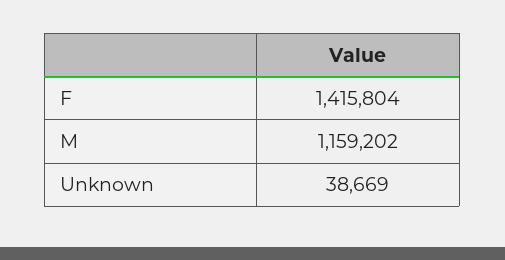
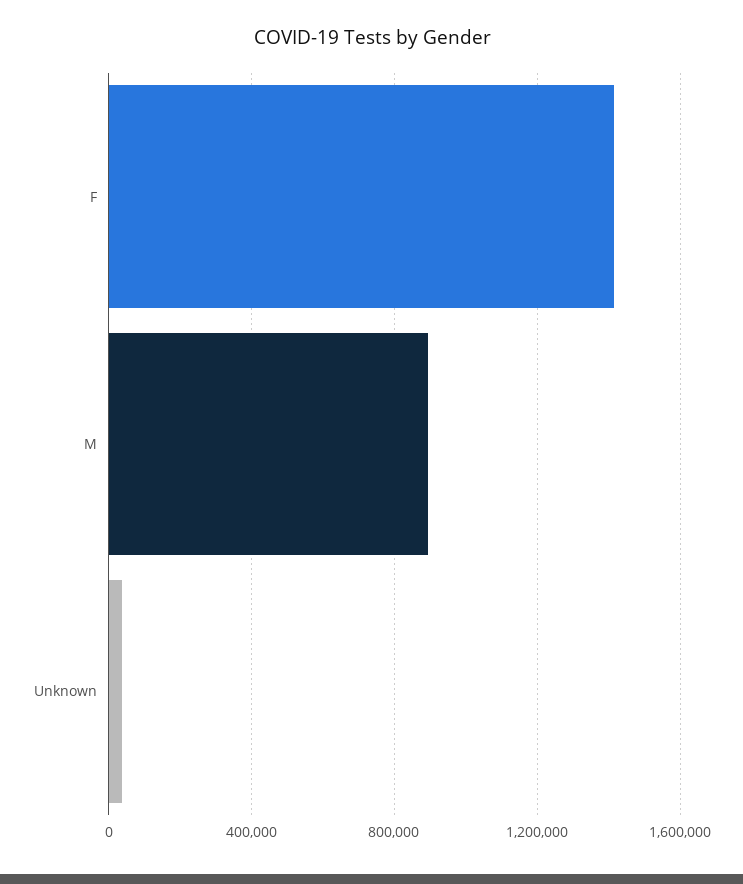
M: 1159202 -> 900000

